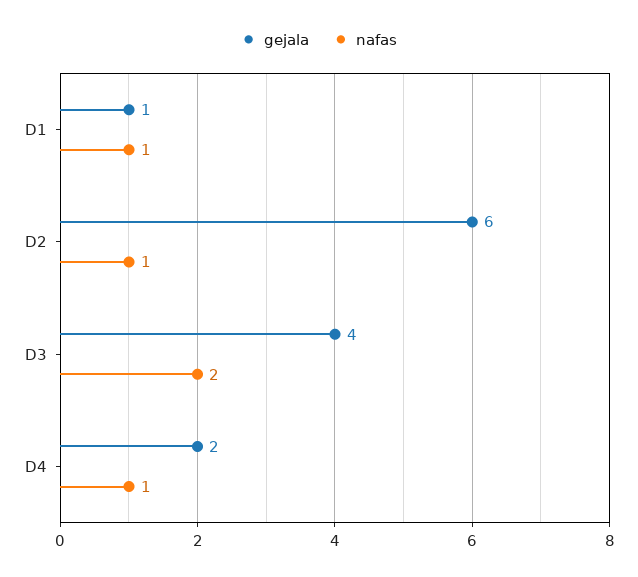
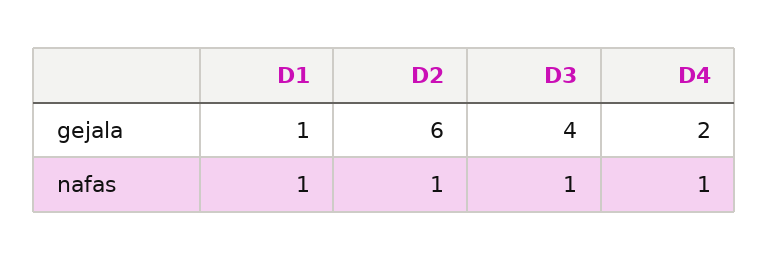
nafas, D3: 2 -> 1

